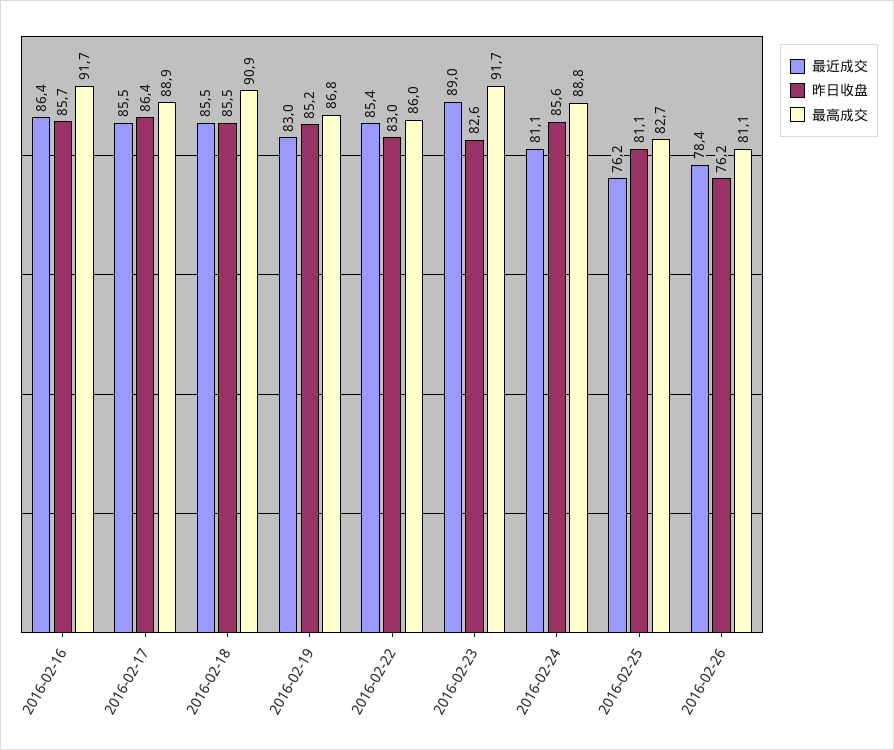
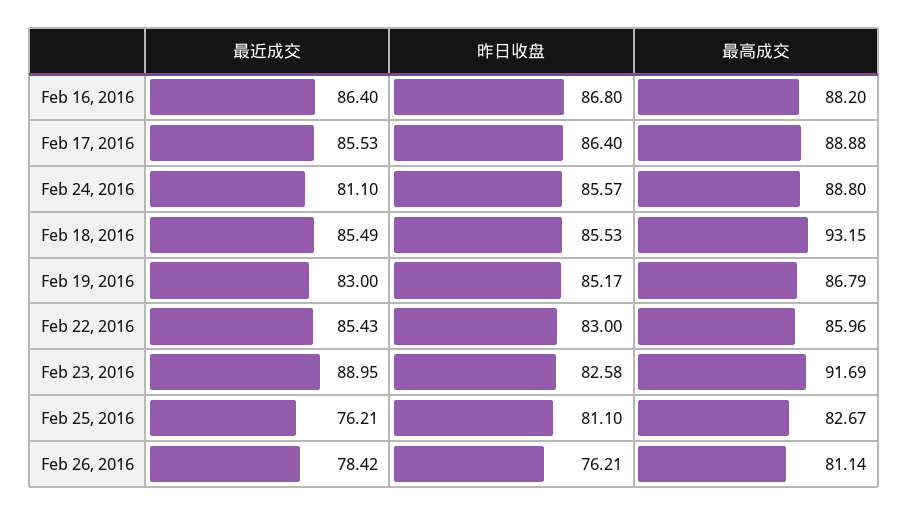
昨日收盘, 2016-02-16: 85.7 -> 86.8
最高成交, 2016-02-16: 91.7 -> 88.2
最高成交, 2016-02-18: 90.9 -> 93.15

